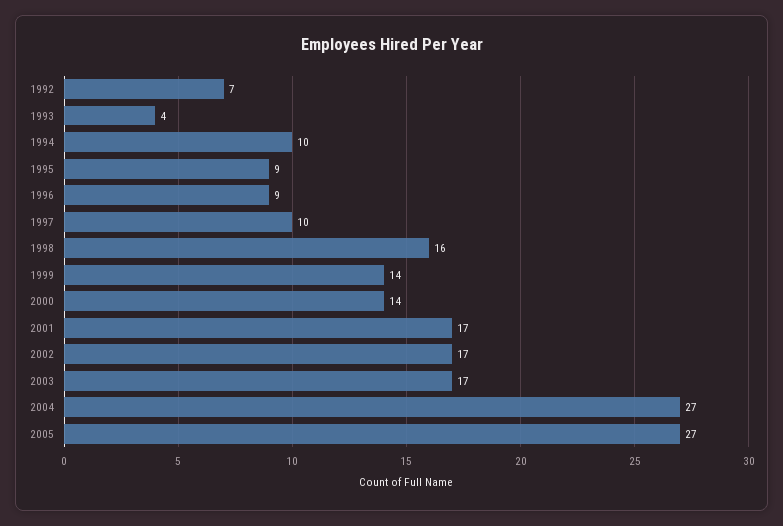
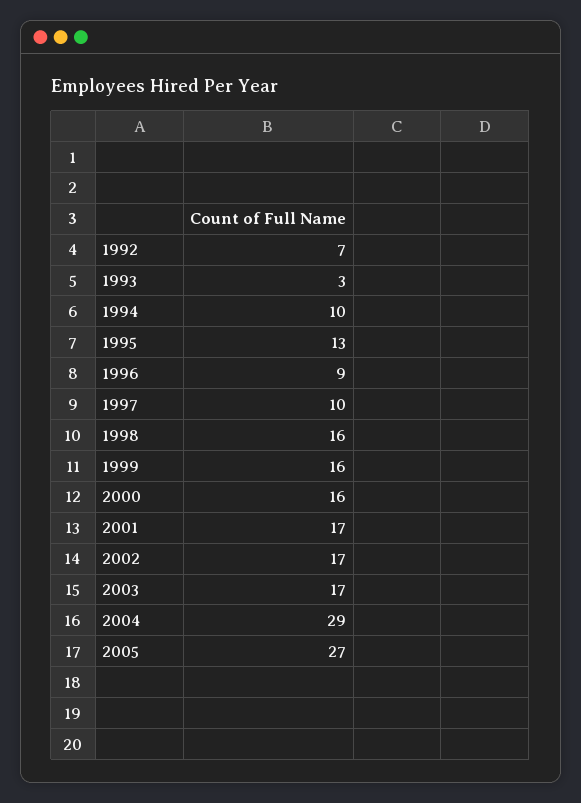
1993: 4 -> 3
1995: 9 -> 13
1999: 14 -> 16
2000: 14 -> 16
2004: 27 -> 29

